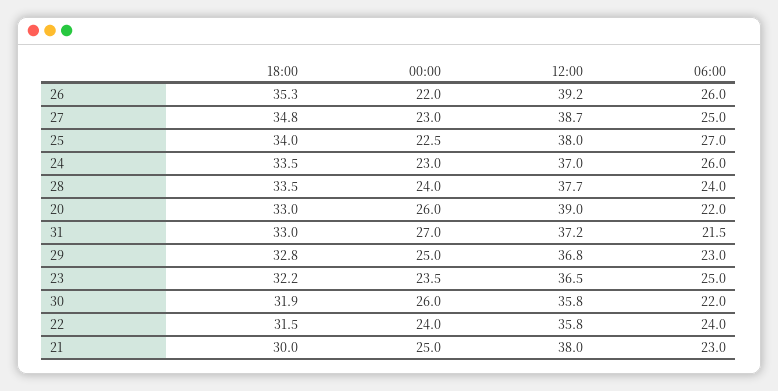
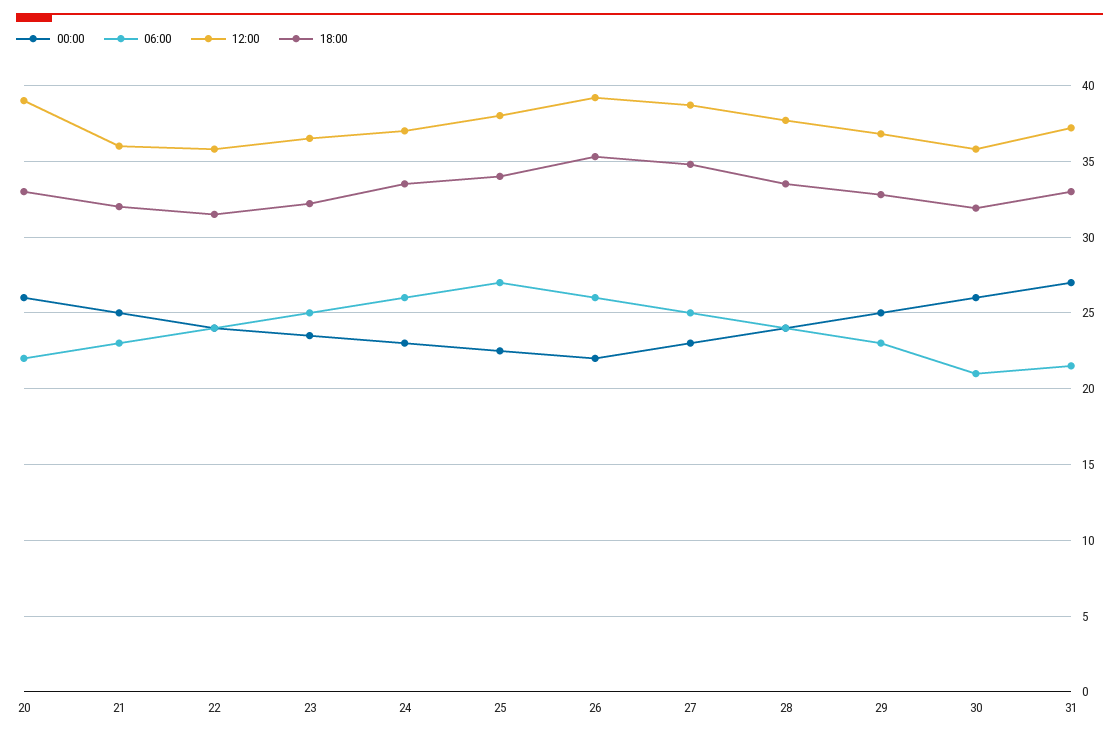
06:00, 30: 22 -> 21
18:00, 21: 30 -> 32
12:00, 21: 38 -> 36

